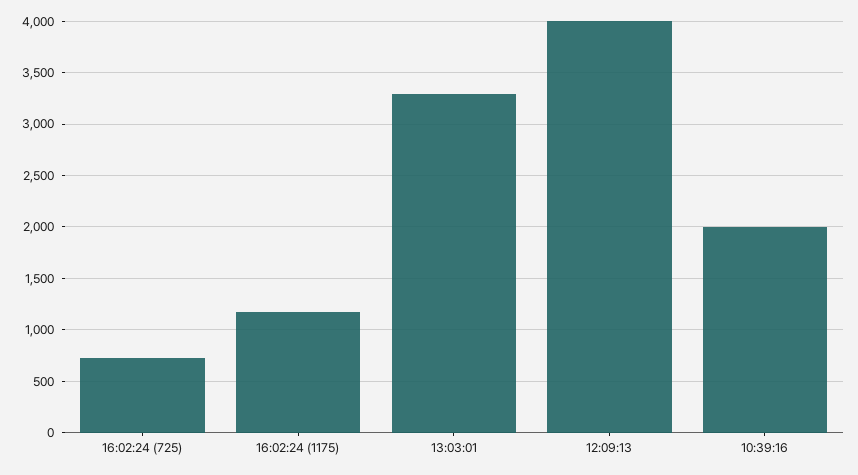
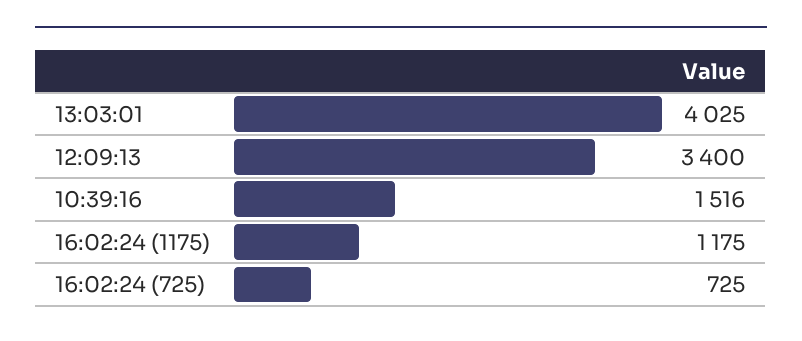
13:03:01: 3300 -> 4025
12:09:13: 4000 -> 3400
10:39:16: 2000 -> 1516

